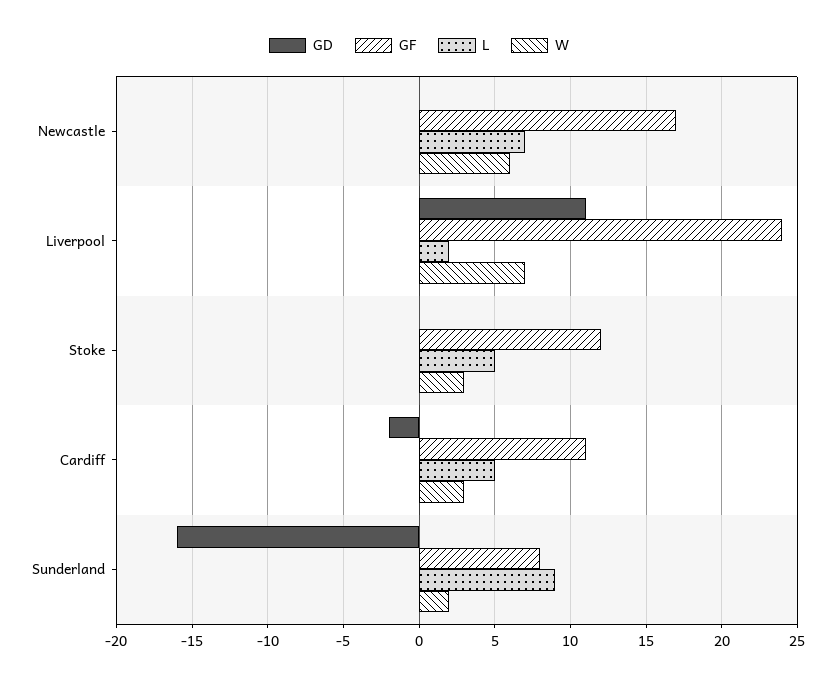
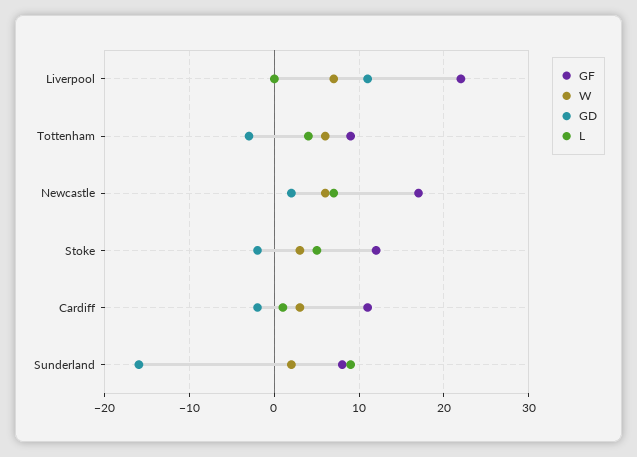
GD, Newcastle: 0 -> 2
GF, Liverpool: 24 -> 22
L, Liverpool: 2 -> 0
GD, Stoke: 0 -> -2
L, Cardiff: 5 -> 1
GF, Tottenham: none -> 9
W, Tottenham: none -> 6
GD, Tottenham: none -> -3
L, Tottenham: none -> 4

